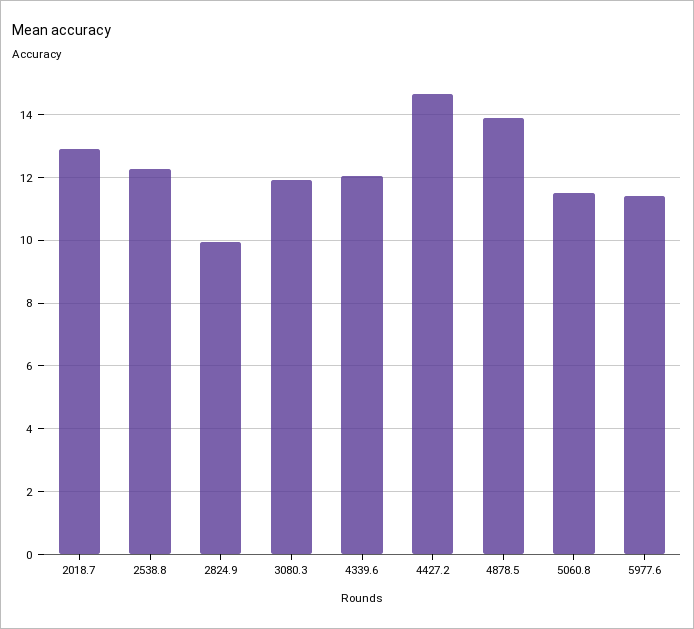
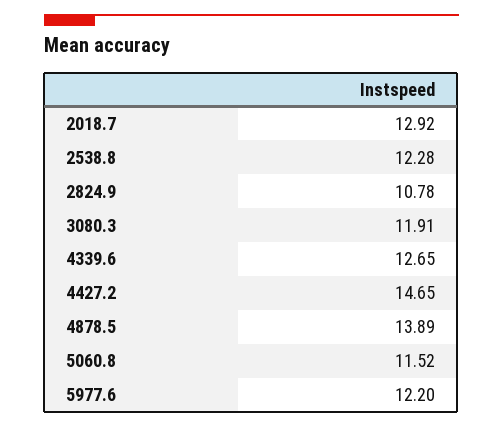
2824.9: 10 -> 10.78
4339.6: 12 -> 12.65
5977.6: 11.4 -> 12.2

